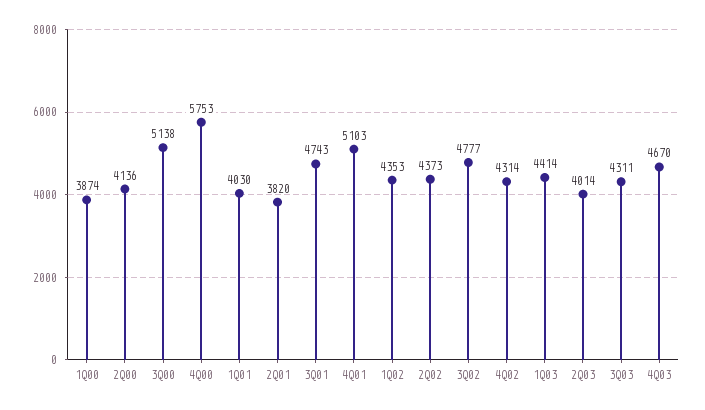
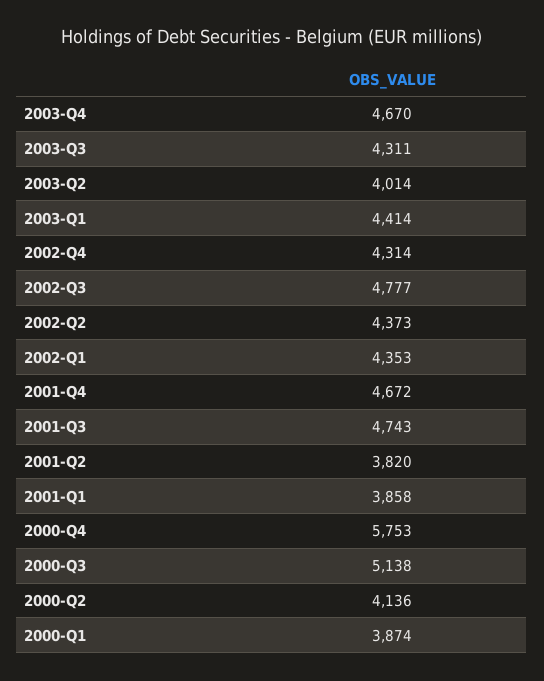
1Q01: 4030 -> 3858
4Q01: 5103 -> 4672

